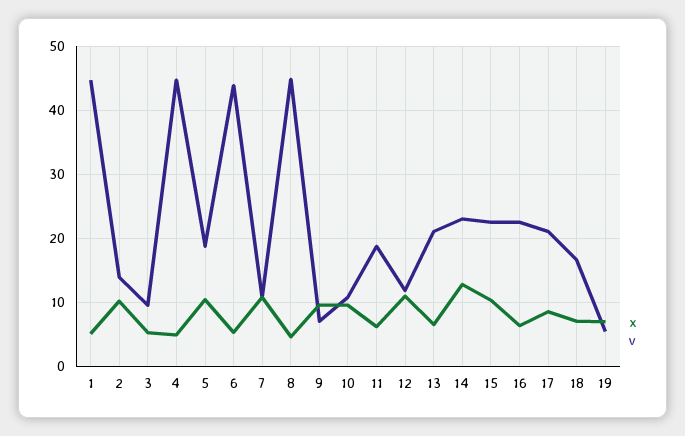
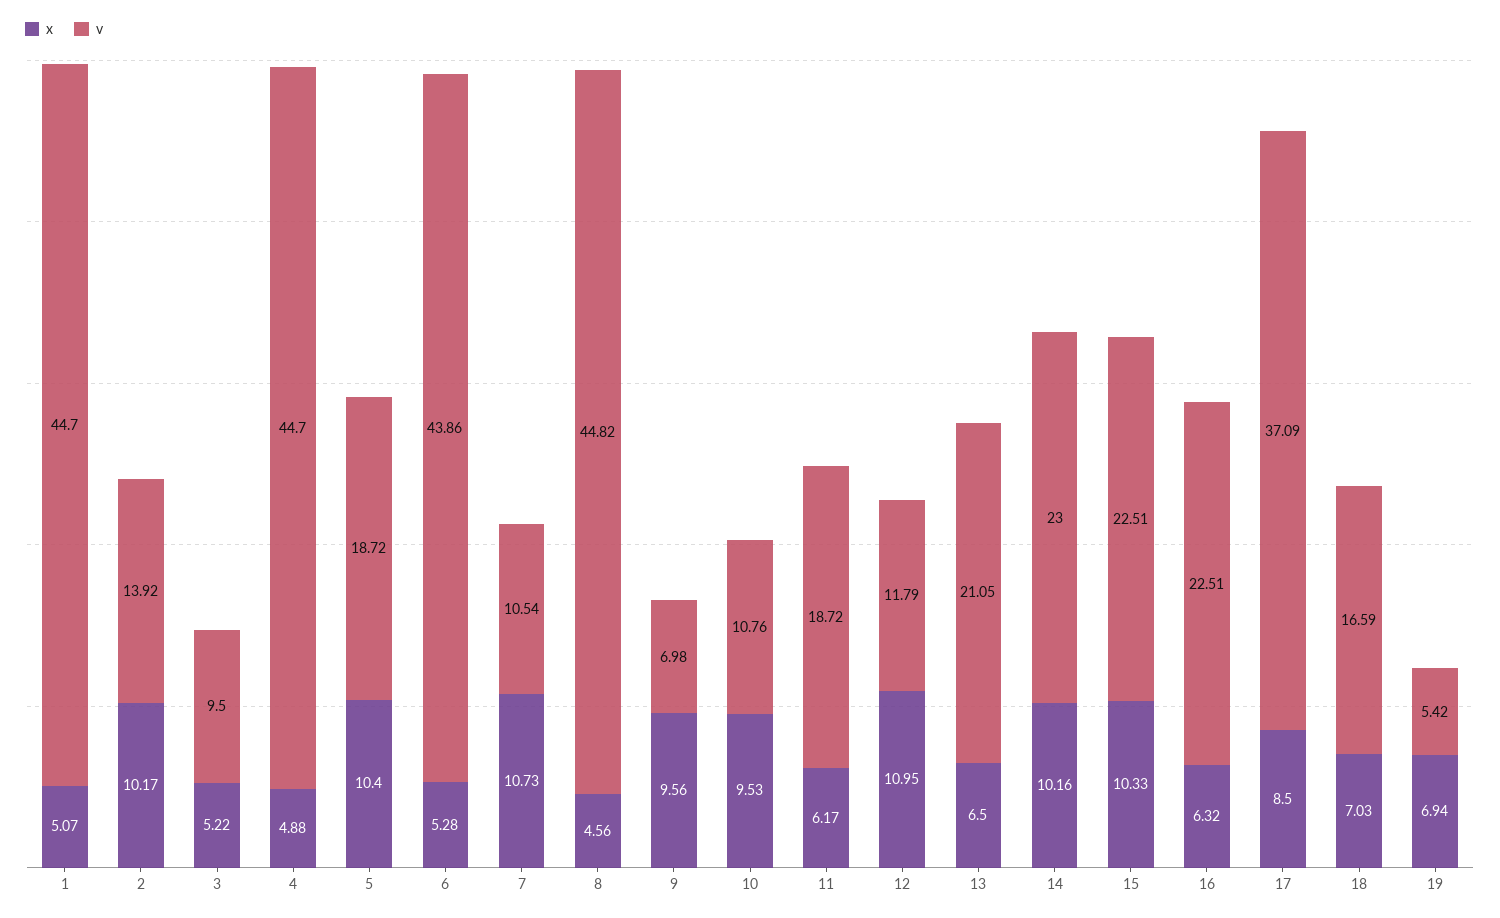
x, 14: 13 -> 10.16
v, 17: 21 -> 37.09

